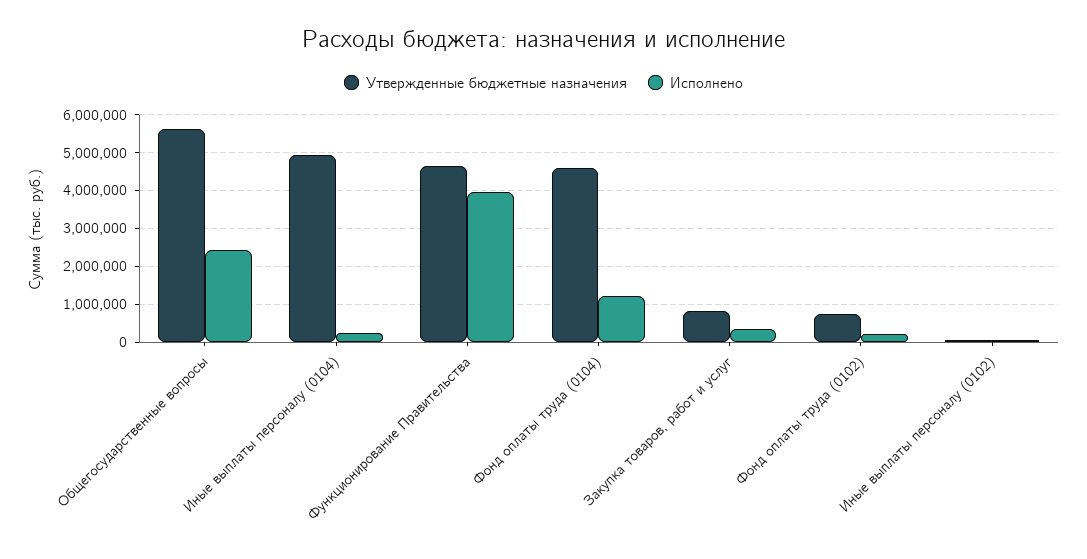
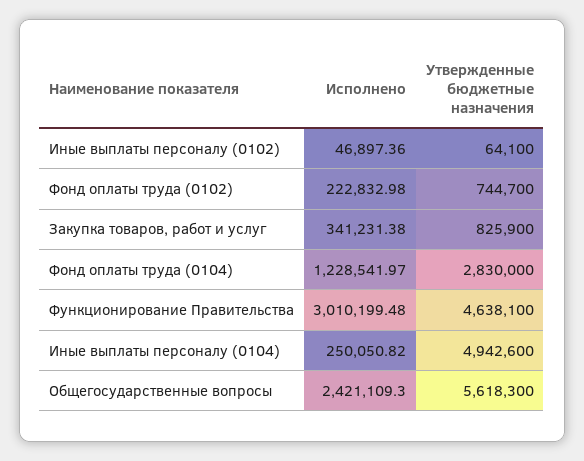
Исполнено, Функционирование Правительства: 4000000 -> 3010199.48
Утвержденные бюджетные назначения, Фонд оплаты труда (0104): 4600000 -> 2830000

